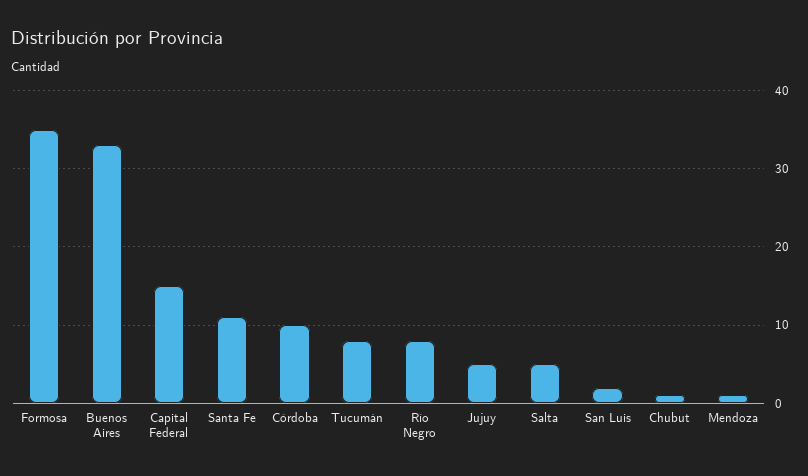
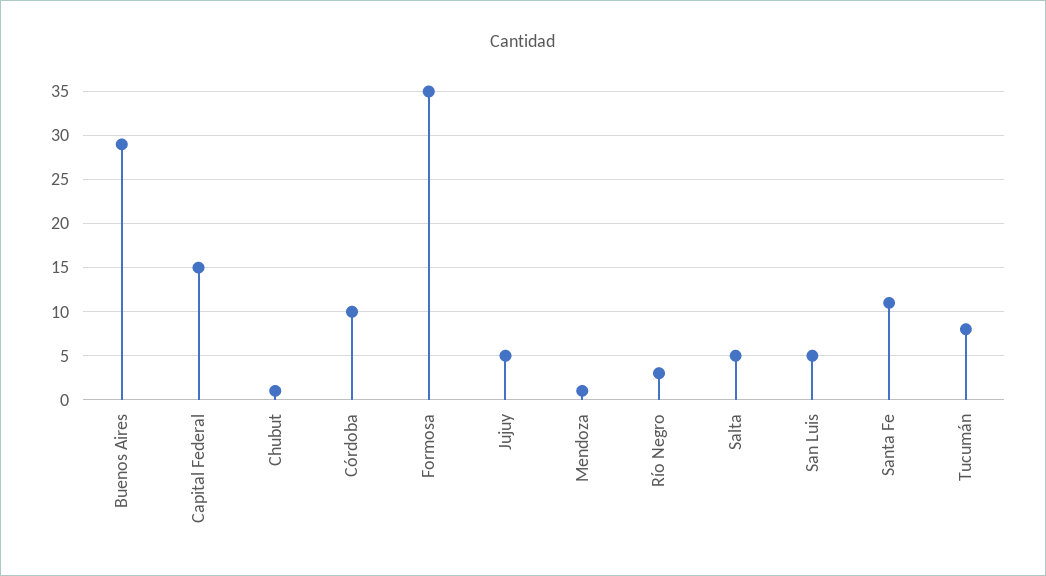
Buenos Aires: 33 -> 29
Río Negro: 8 -> 3
San Luis: 2 -> 5

